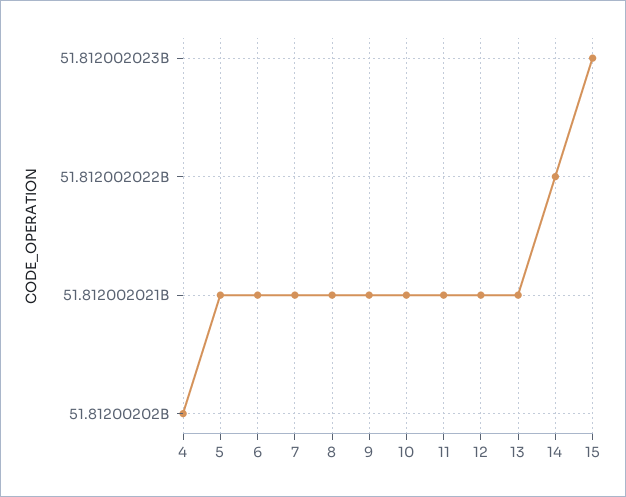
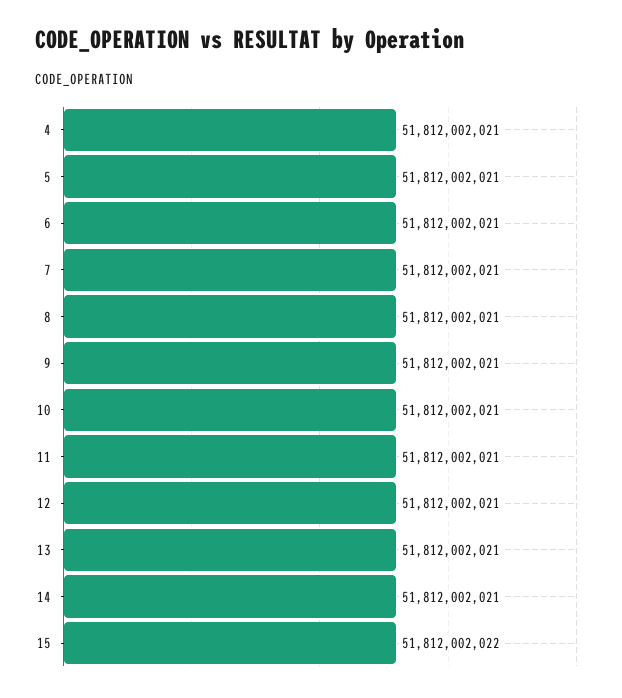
4: 51812002020 -> 51812002021
14: 51812002022 -> 51812002021
15: 51812002023 -> 51812002022

